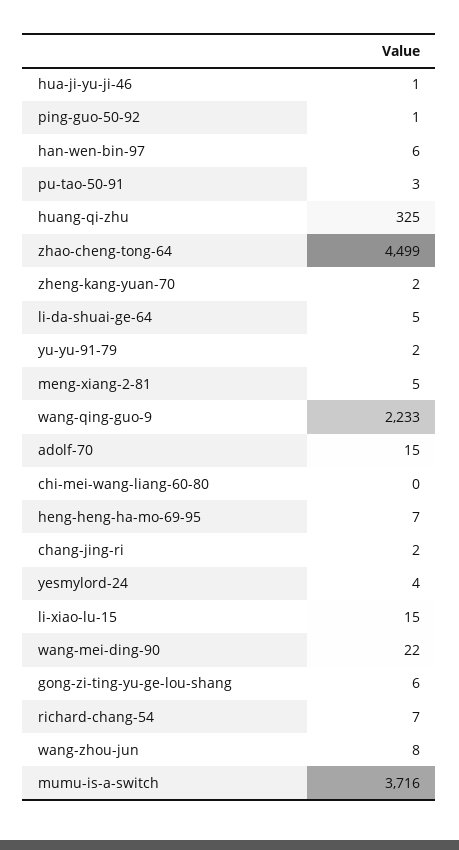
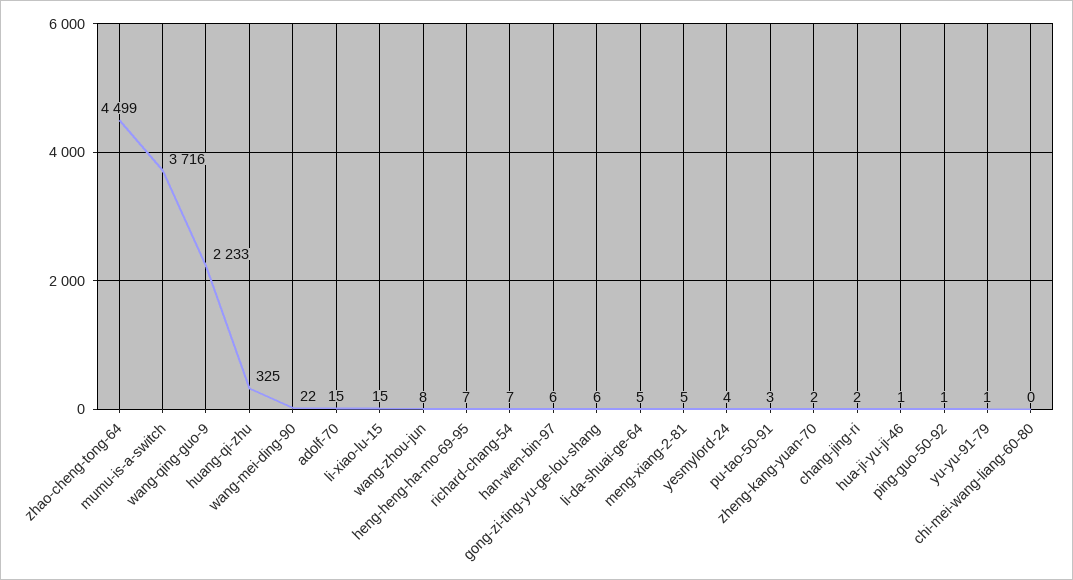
yu-yu-91-79: 2 -> 1

